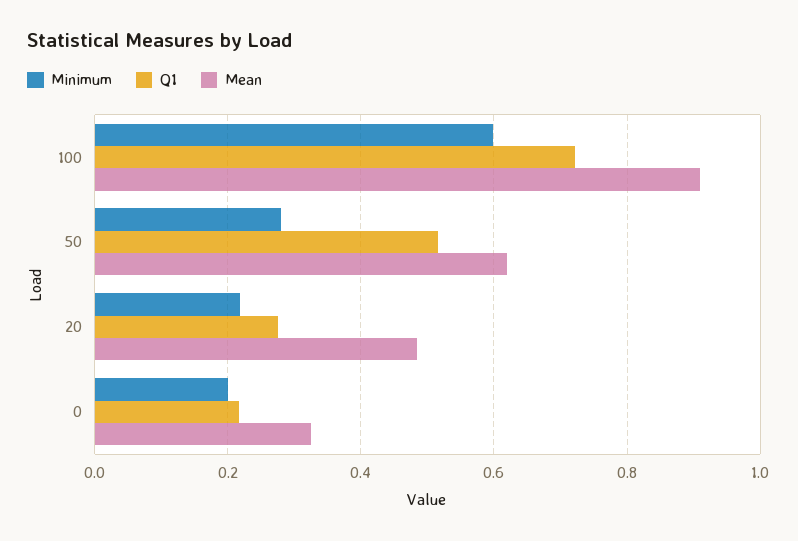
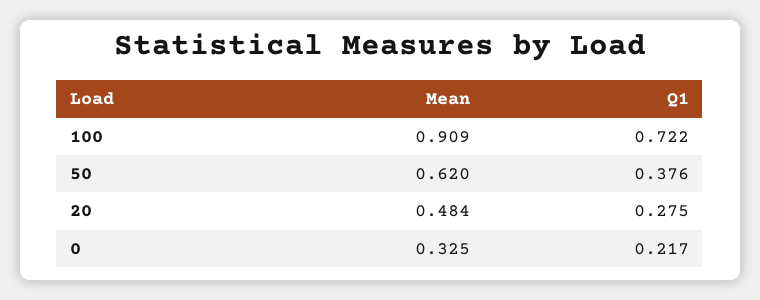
Minimum, 100: 0.6 -> none
Minimum, 50: 0.28 -> none
Q1, 50: 0.52 -> 0.376
Minimum, 20: 0.22 -> none
Minimum, 0: 0.2 -> none

